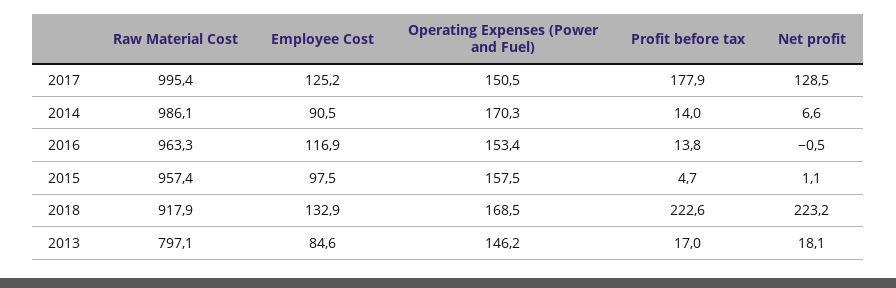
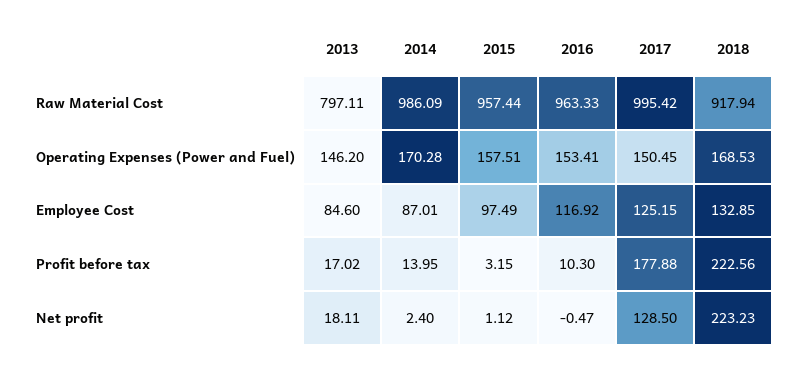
Employee Cost, 2014: 90.5 -> 87.01
Net profit, 2014: 6.6 -> 2.4
Profit before tax, 2016: 13.8 -> 10.3
Profit before tax, 2015: 4.7 -> 3.15

